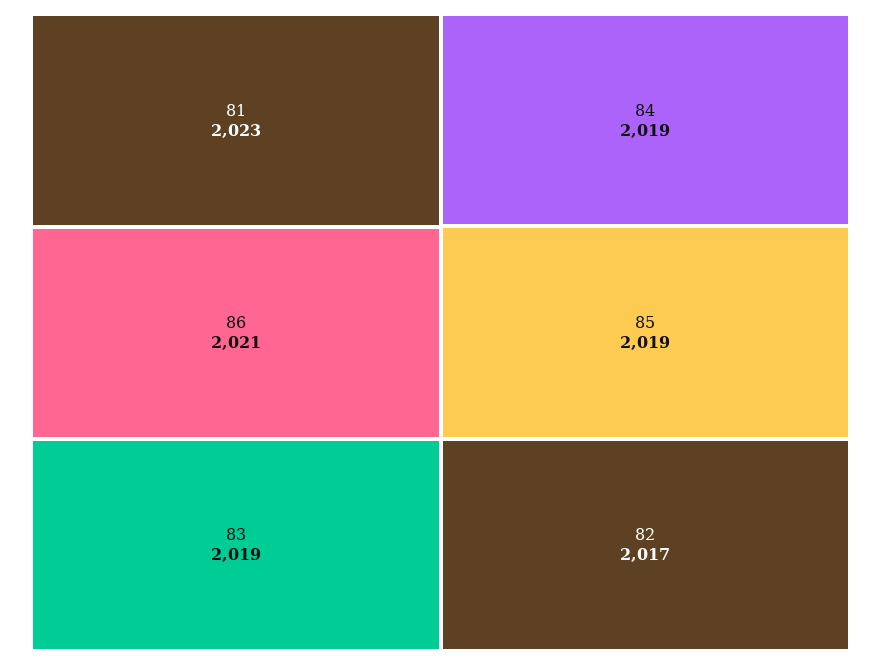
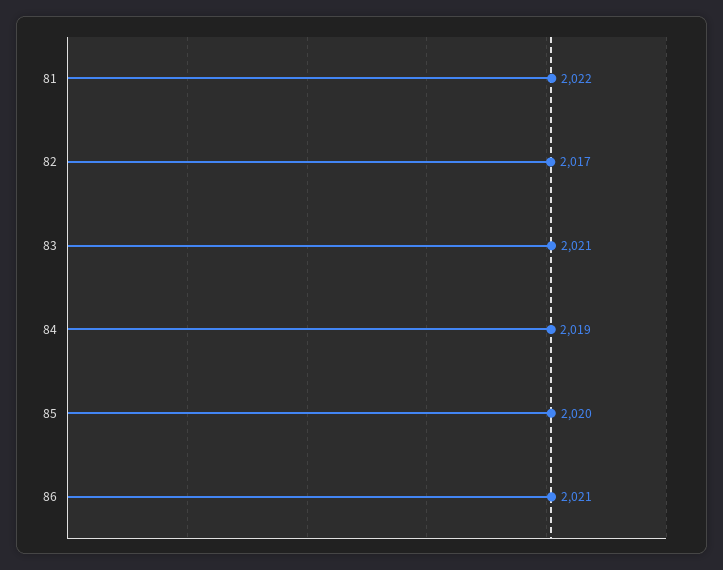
81: 2023 -> 2022
83: 2019 -> 2021
85: 2019 -> 2020

